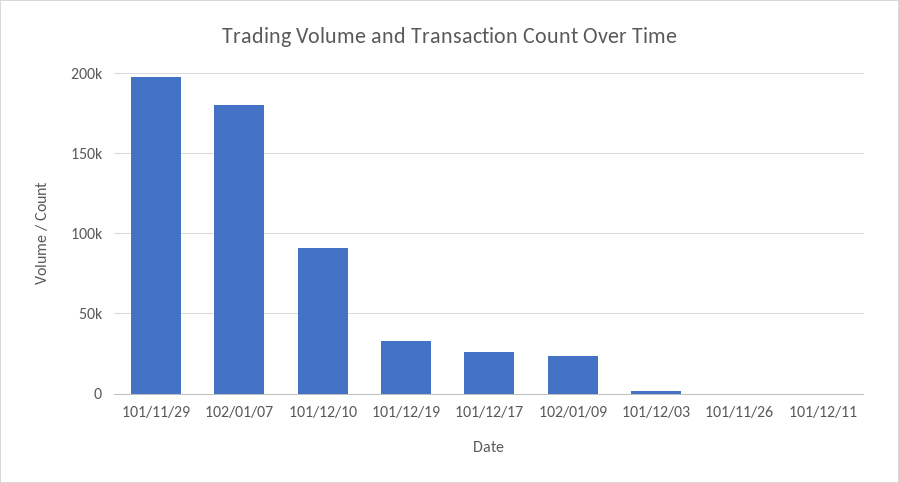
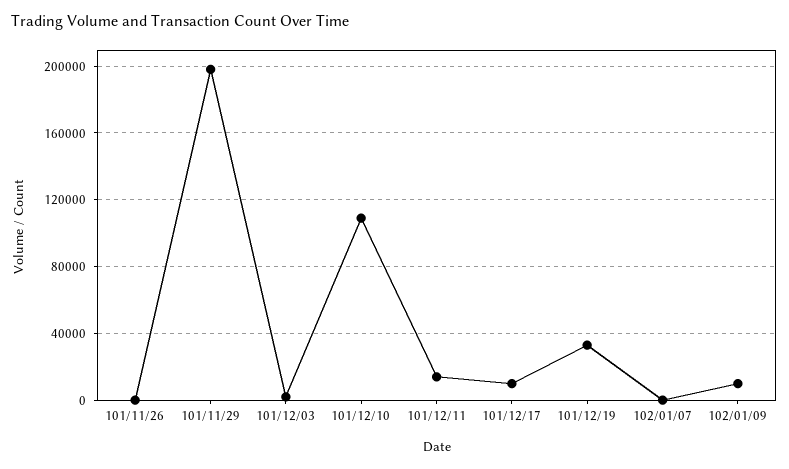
102/01/07: 180000 -> 0
101/12/10: 90000 -> 110000
101/12/17: 25000 -> 10000
102/01/09: 25000 -> 10000
101/12/11: 0 -> 15000

